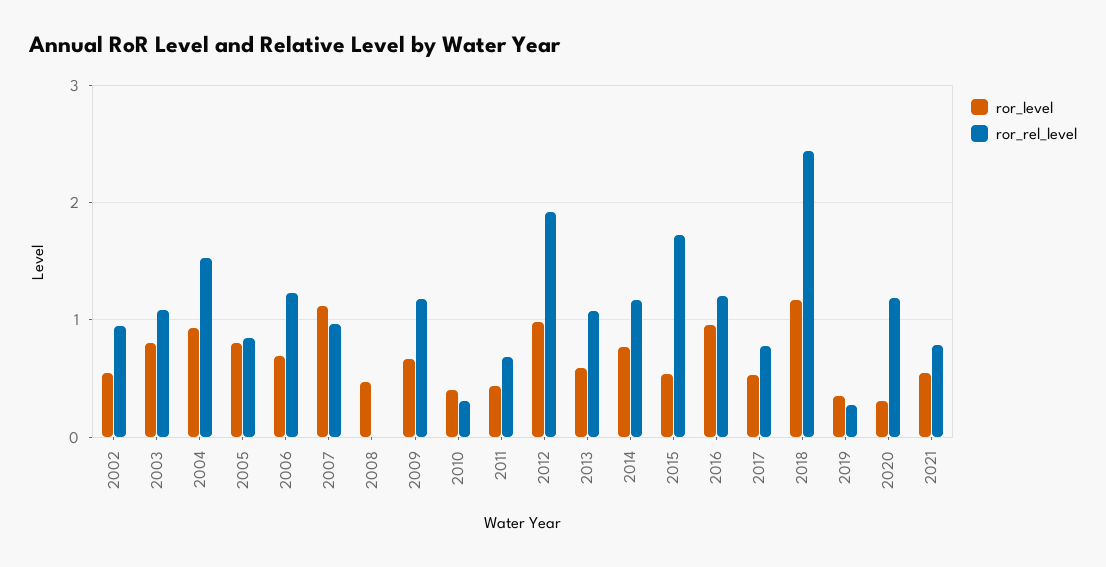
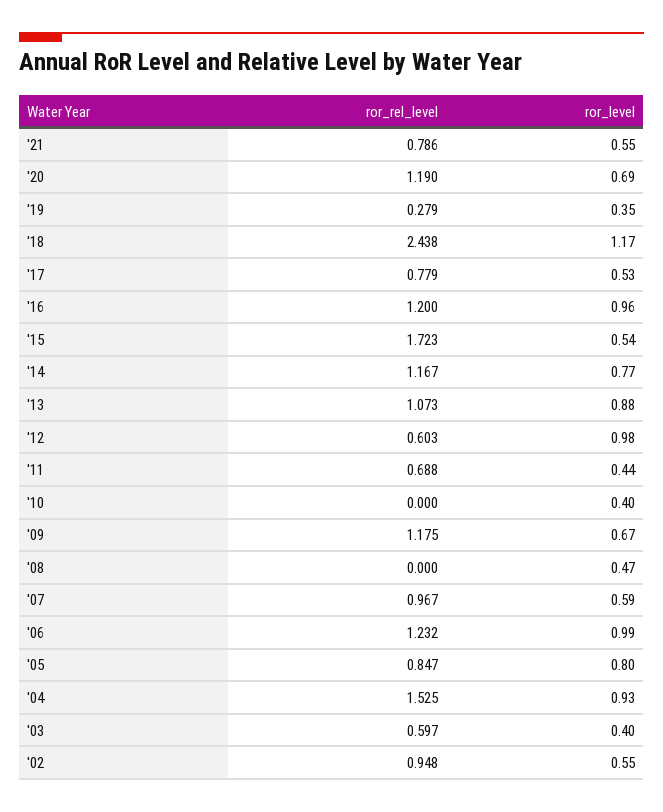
ror_level, 2003: 0.8 -> 0.4
ror_rel_level, 2003: 1.1 -> 0.597
ror_level, 2006: 0.7 -> 0.99
ror_level, 2007: 1.1 -> 0.59
ror_rel_level, 2010: 0.3 -> 0
ror_rel_level, 2012: 1.9 -> 0.603
ror_level, 2013: 0.6 -> 0.88
ror_level, 2020: 0.3 -> 0.69

